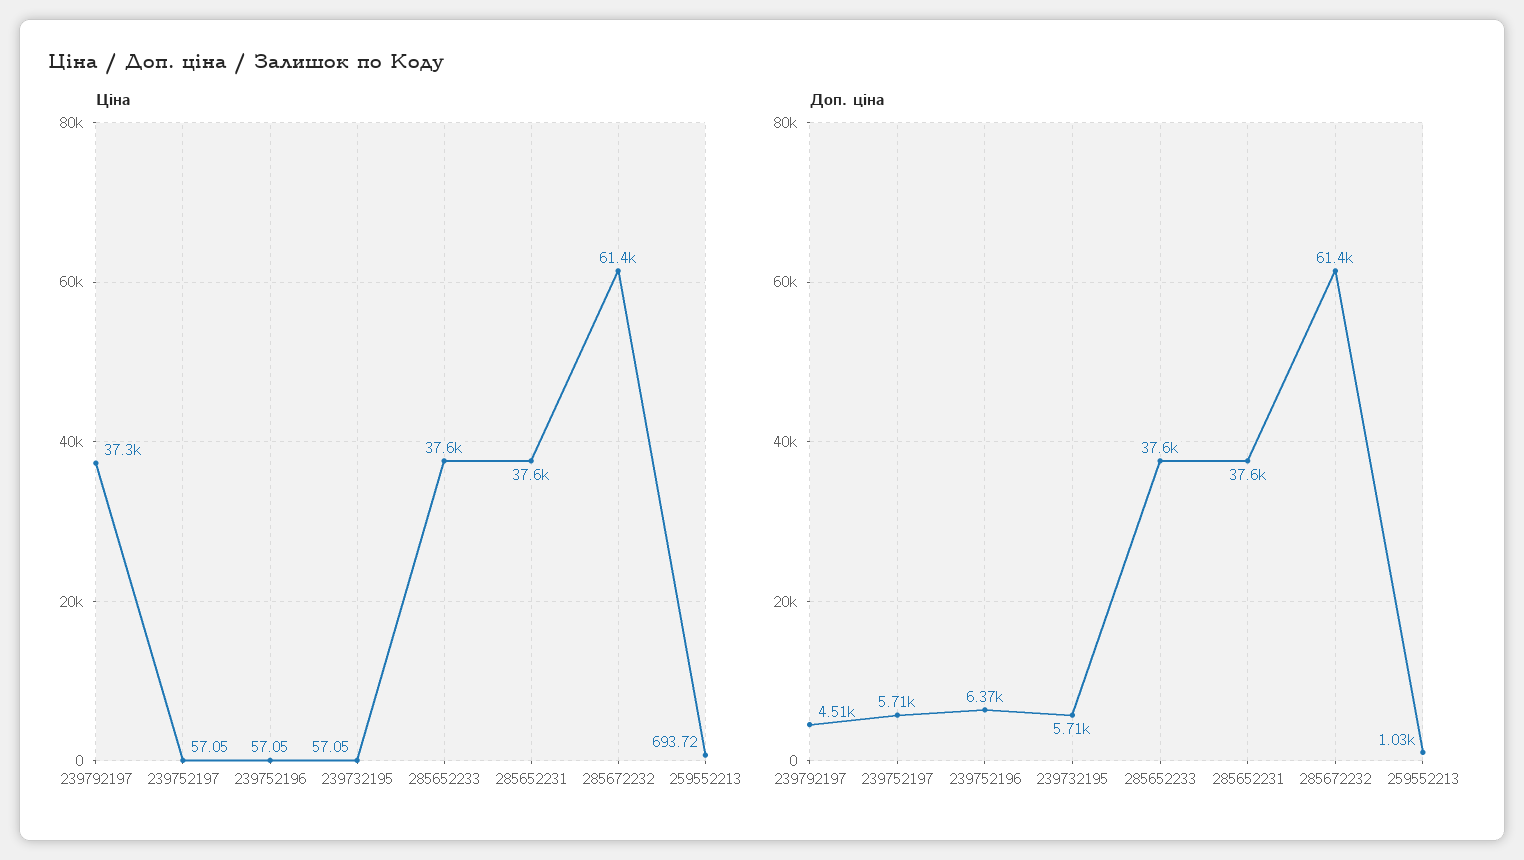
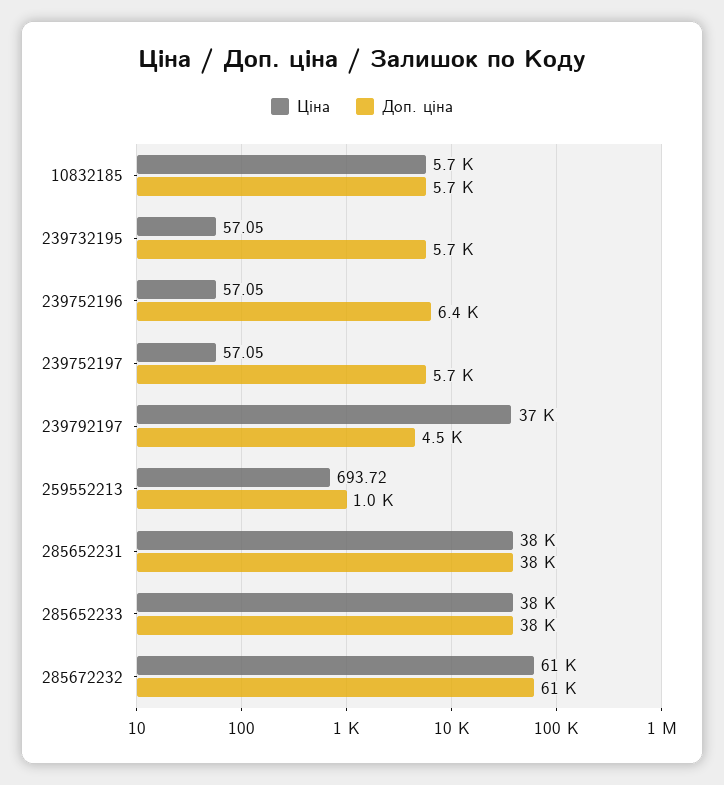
Ціна, 10832185: none -> 5700
Доп. ціна, 10832185: none -> 5700

